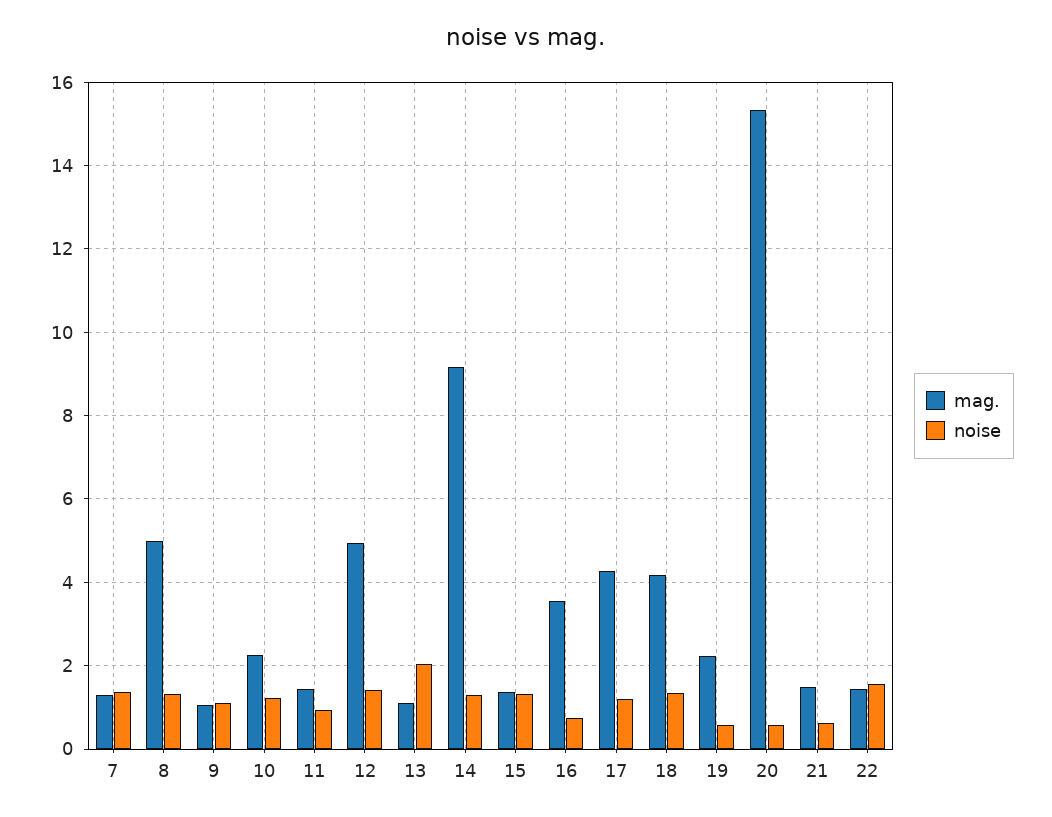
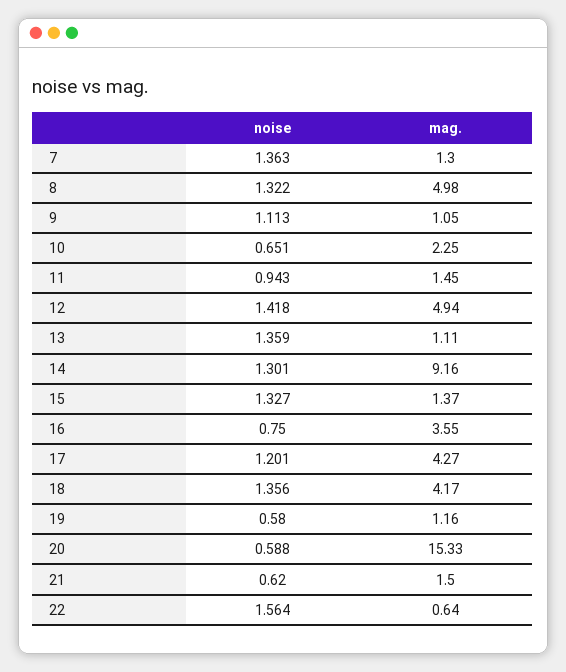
noise, 10: 1.2 -> 0.651
noise, 13: 2 -> 1.359
mag., 19: 2.2 -> 1.16
mag., 22: 1.4 -> 0.64

